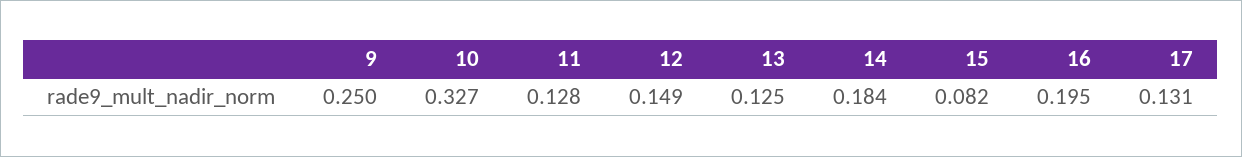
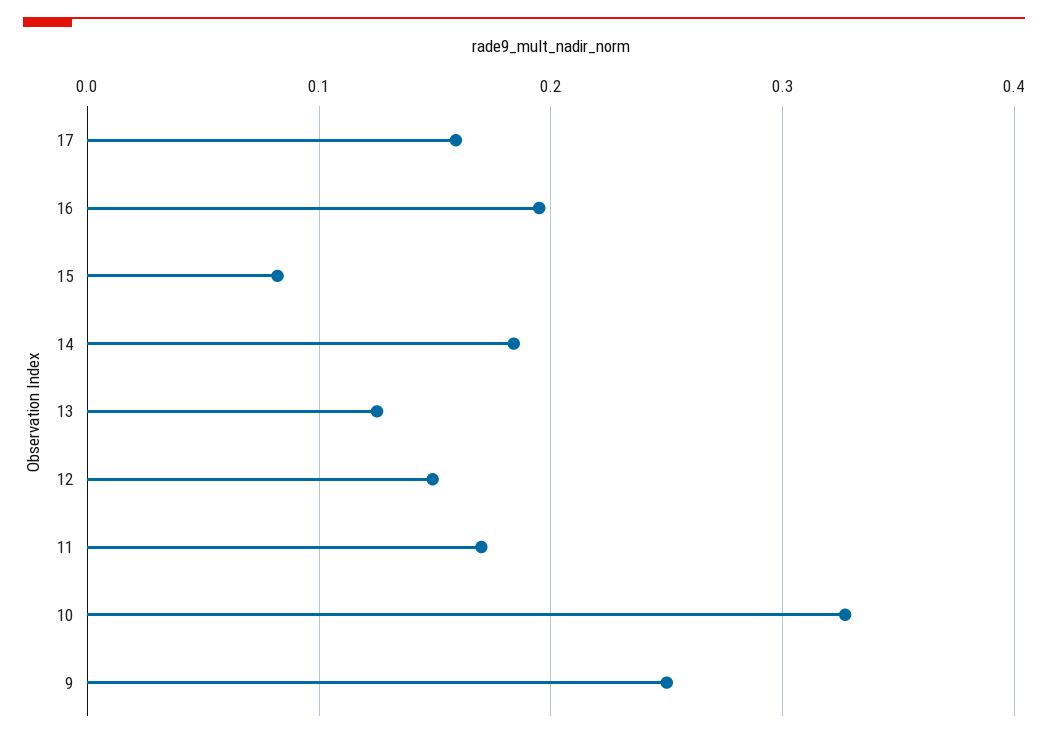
11: 0.128 -> 0.17
17: 0.131 -> 0.16

